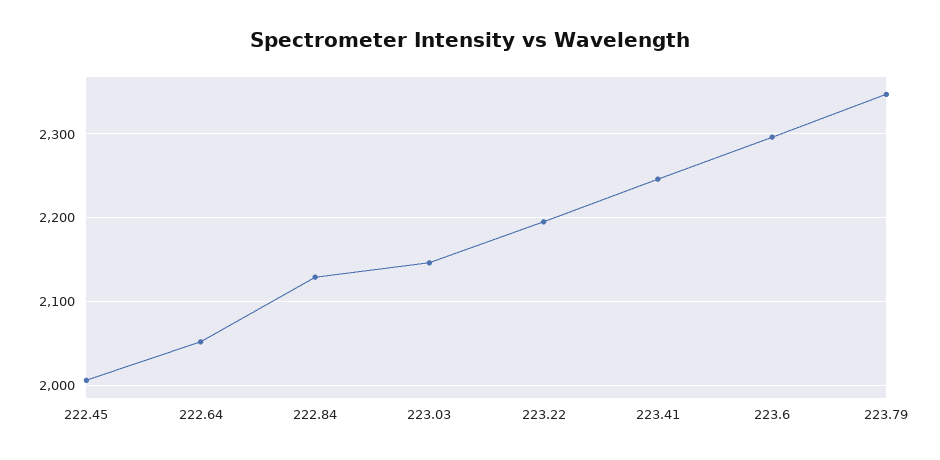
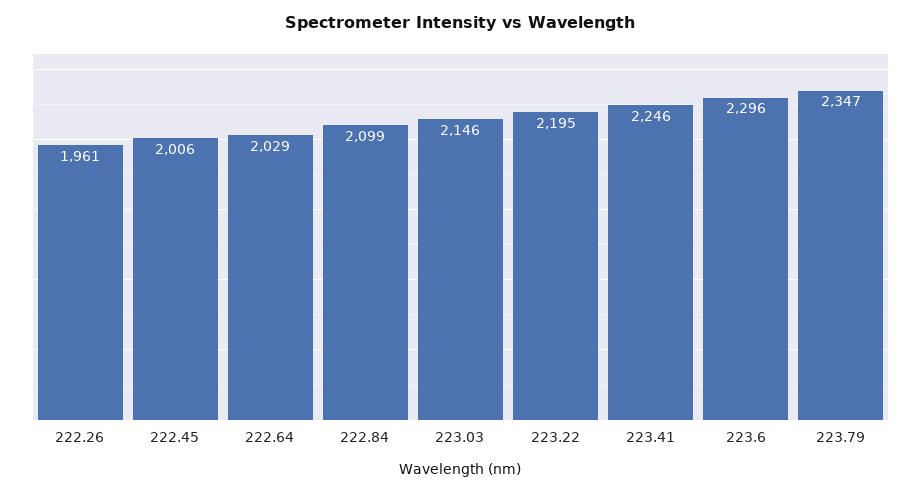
222.64: 2050 -> 2029
222.84: 2130 -> 2099
222.26: none -> 1961

